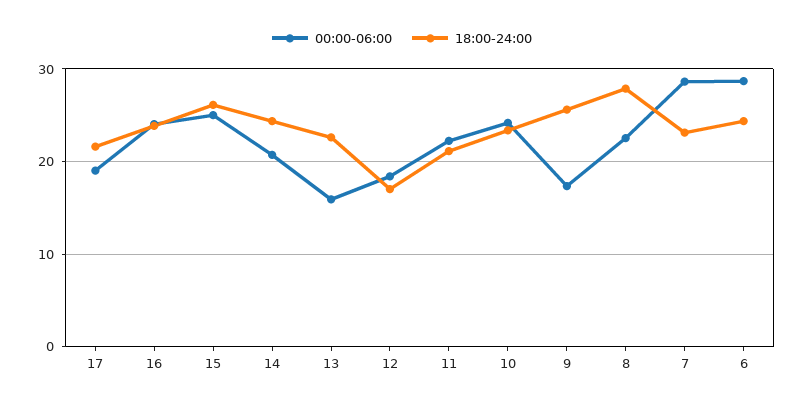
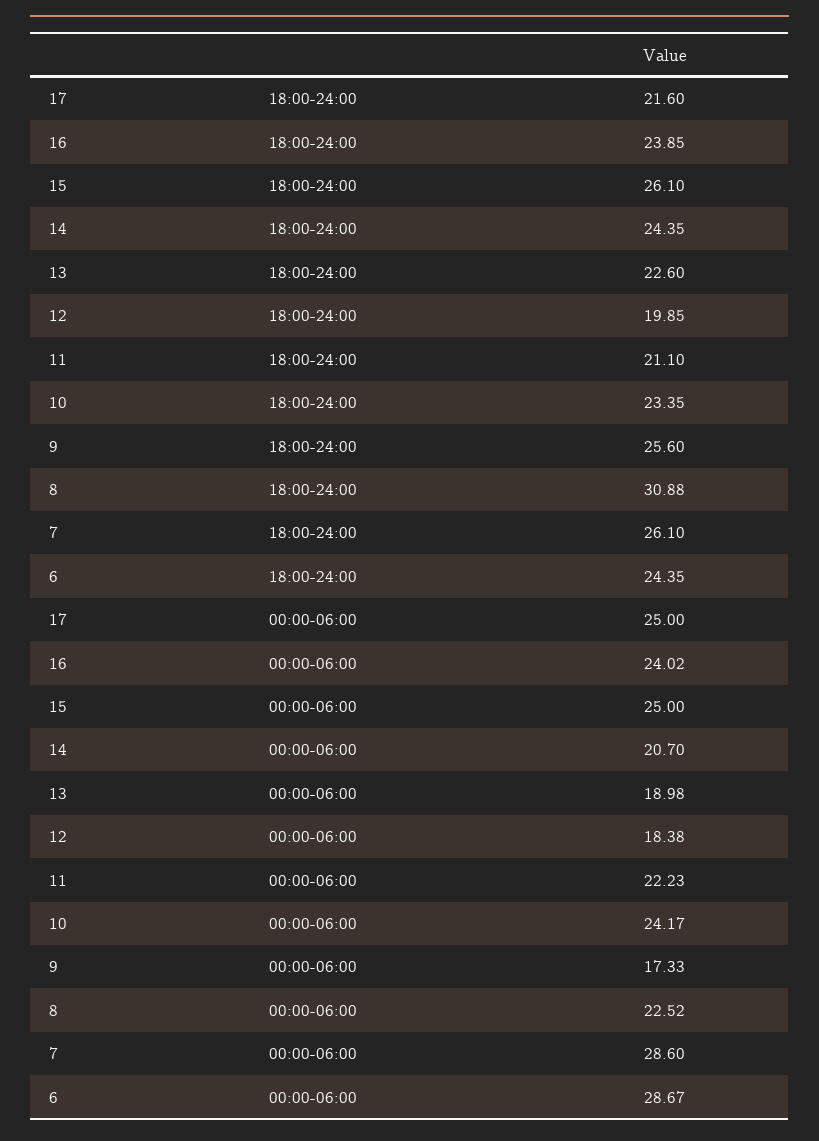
00:00-06:00, 17: 19 -> 25
00:00-06:00, 13: 16 -> 18.98
18:00-24:00, 12: 17 -> 19.85
18:00-24:00, 8: 28 -> 30.88
18:00-24:00, 7: 23 -> 26.1

